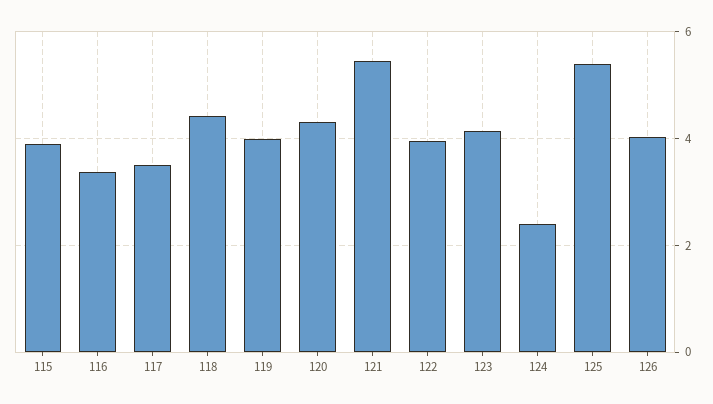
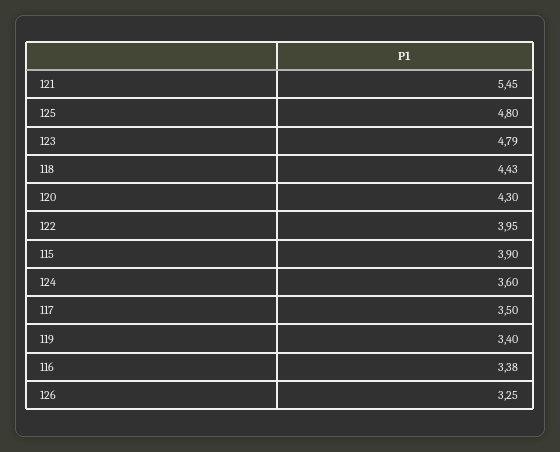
119: 4 -> 3.4
123: 4.2 -> 4.79
124: 2.4 -> 3.6
125: 5.4 -> 4.8
126: 4 -> 3.25

